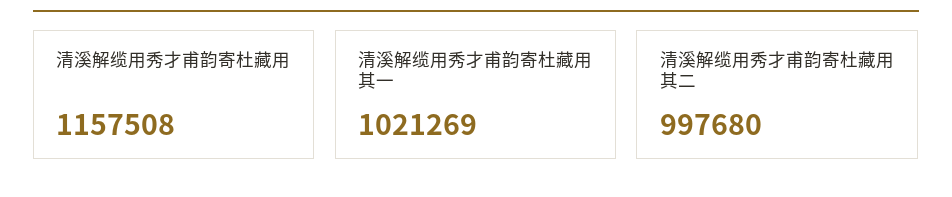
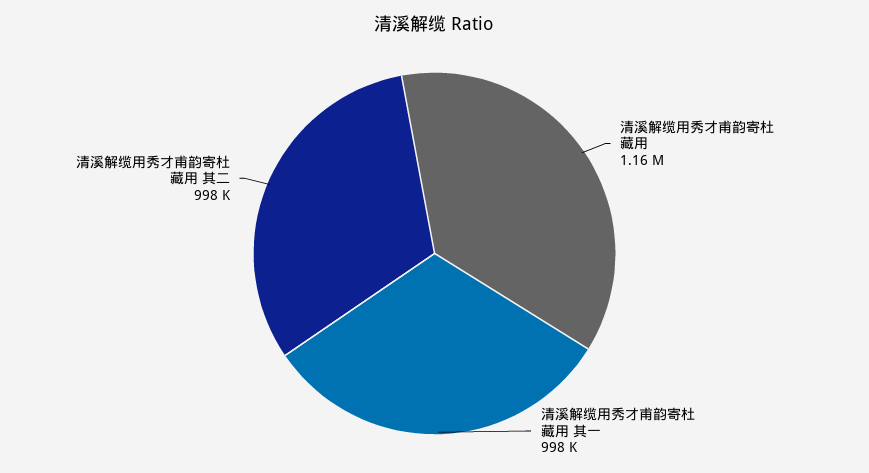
清溪解缆用秀才甫韵寄杜藏用 其一: 1021269 -> 998000

